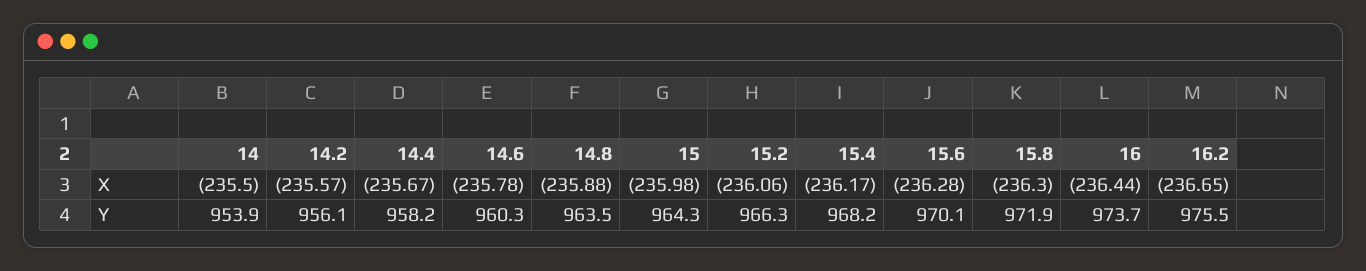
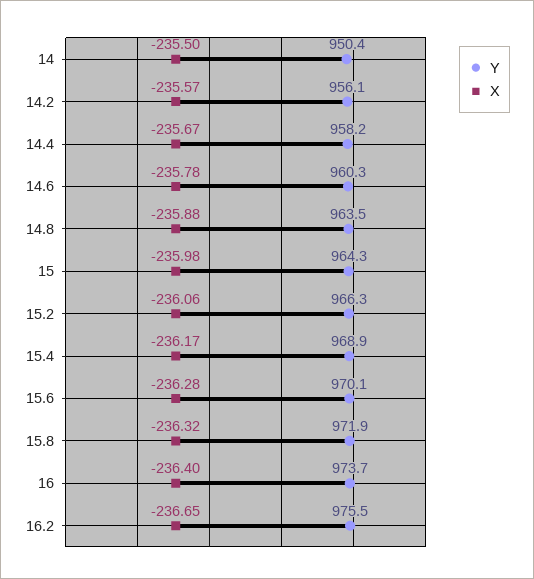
X, 15.8: -236.3 -> -236.32
X, 16: -236.44 -> -236.4
Y, 14: 953.9 -> 950.4
Y, 15.4: 968.2 -> 968.9

